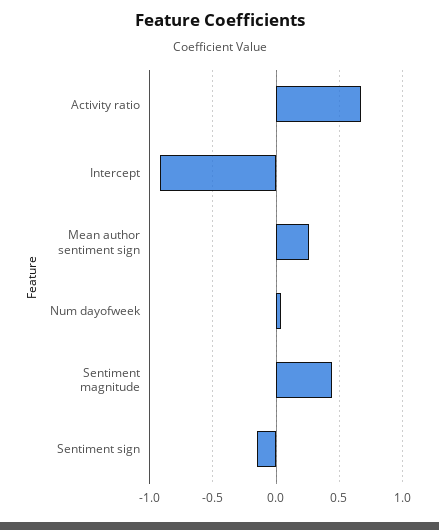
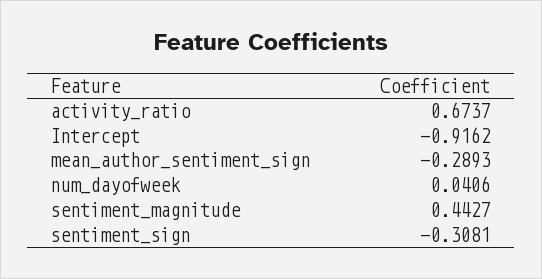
Mean author sentiment sign: 0.25 -> -0.2893
Sentiment sign: -0.15 -> -0.3081

